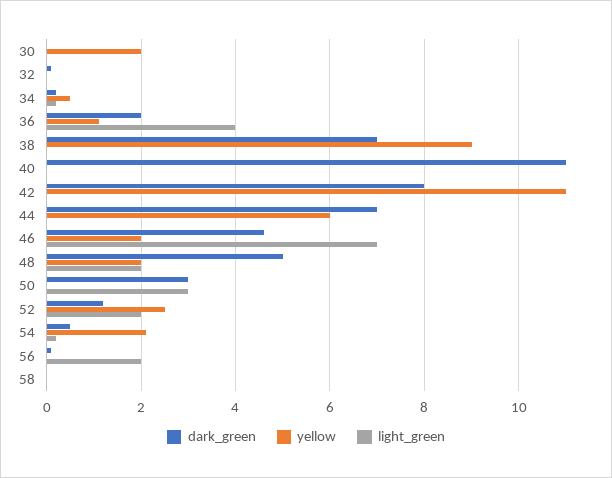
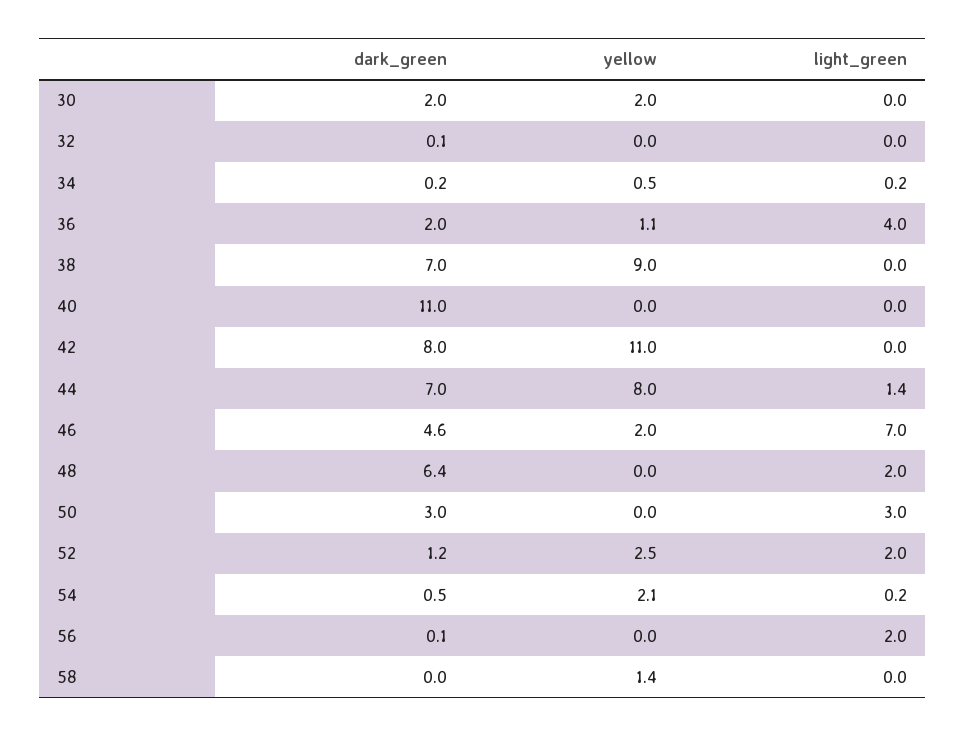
dark_green, 30: 0 -> 2
yellow, 44: 6 -> 8
light_green, 44: 0 -> 1.4
dark_green, 48: 5 -> 6.4
yellow, 48: 2 -> 0
yellow, 58: 0 -> 1.4

